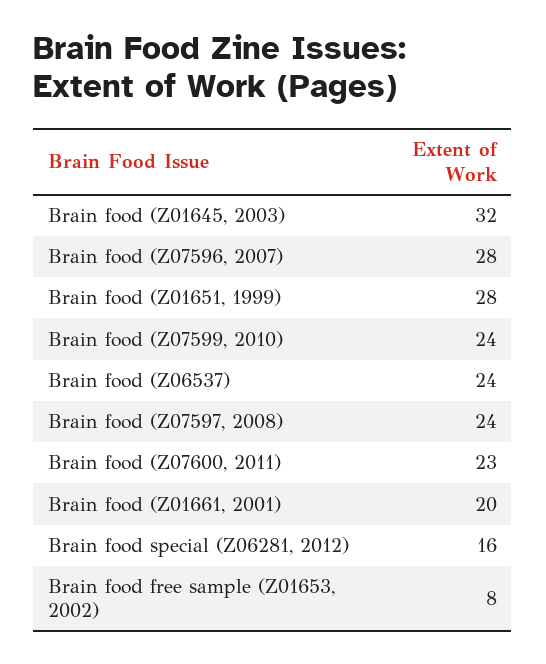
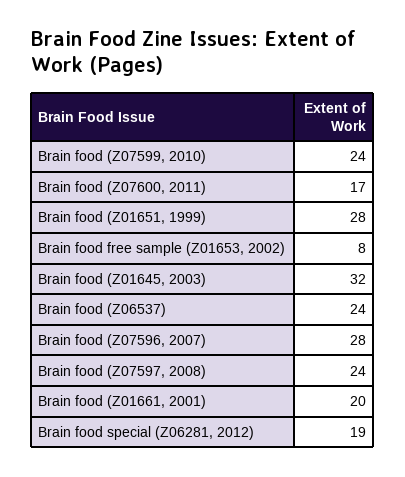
Brain food (Z07600, 2011): 23 -> 17
Brain food special (Z06281, 2012): 16 -> 19

